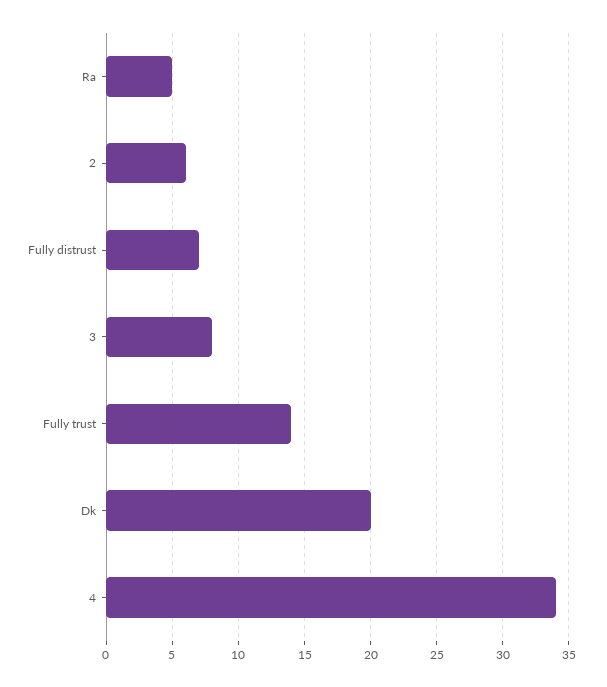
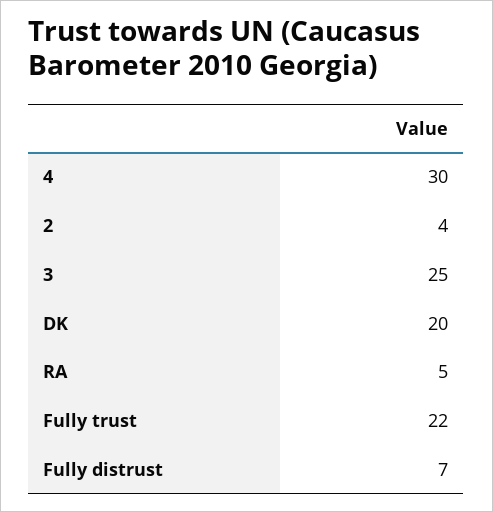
2: 6 -> 4
3: 8 -> 25
Fully trust: 14 -> 22
4: 34 -> 30

